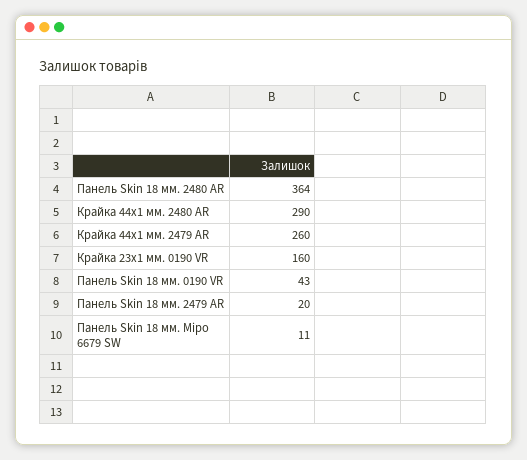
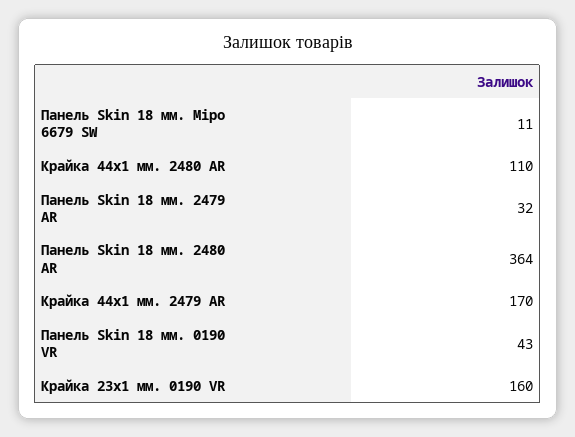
Крайка 44x1 мм. 2480 AR: 290 -> 110
Крайка 44x1 мм. 2479 AR: 260 -> 170
Панель Skin 18 мм. 2479 AR: 20 -> 32

